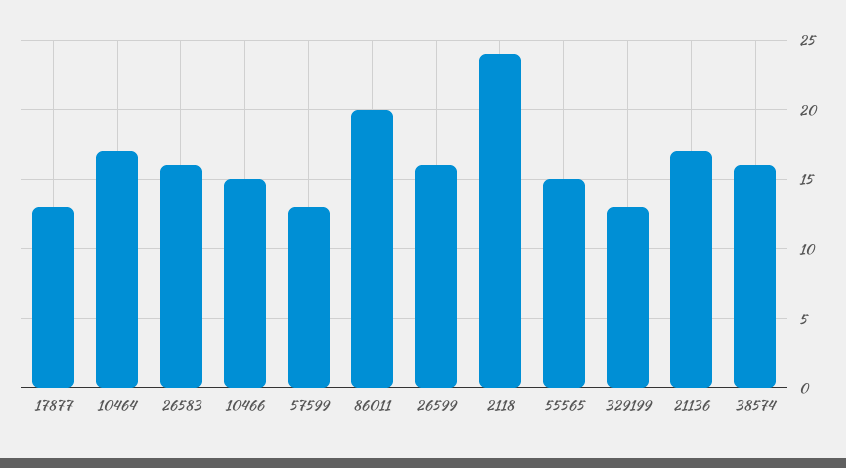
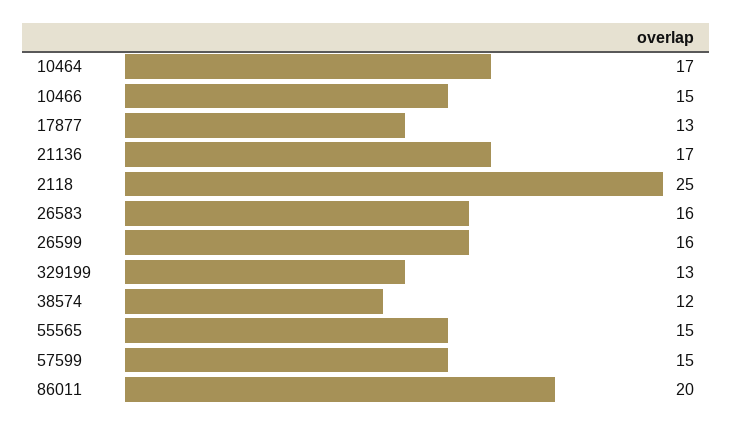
57599: 13 -> 15
2118: 24 -> 25
38574: 16 -> 12

